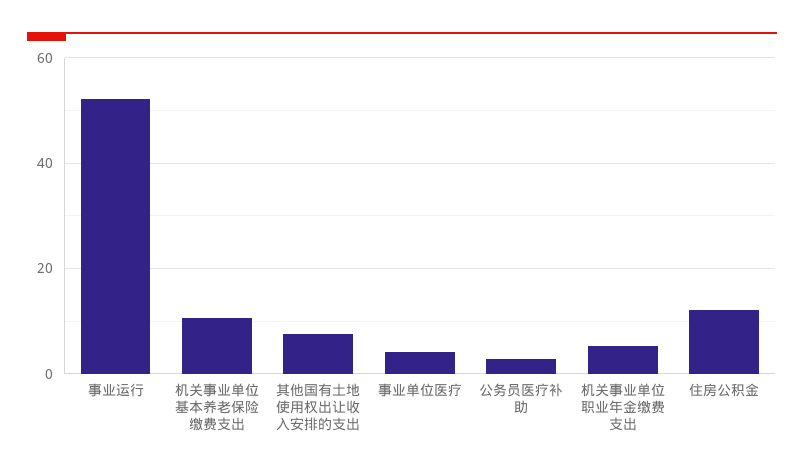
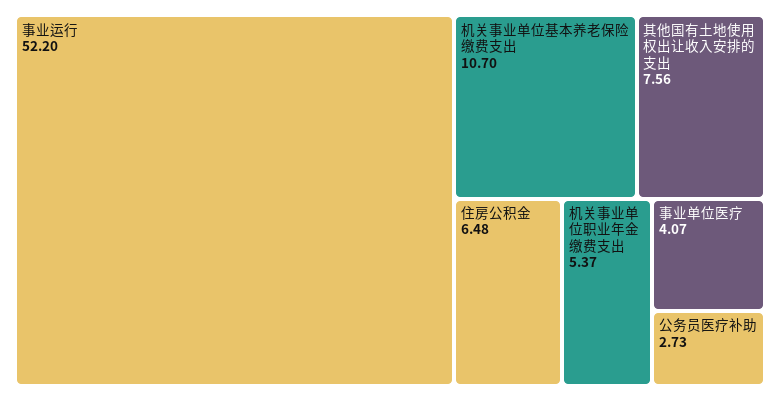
住房公积金: 12 -> 6.48

